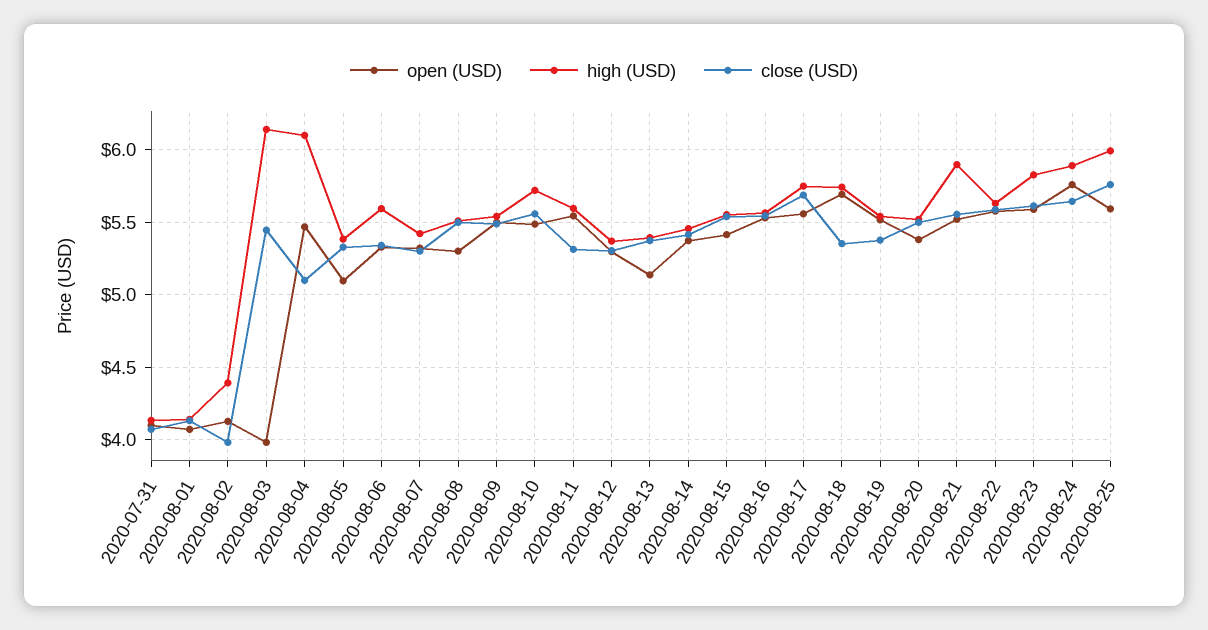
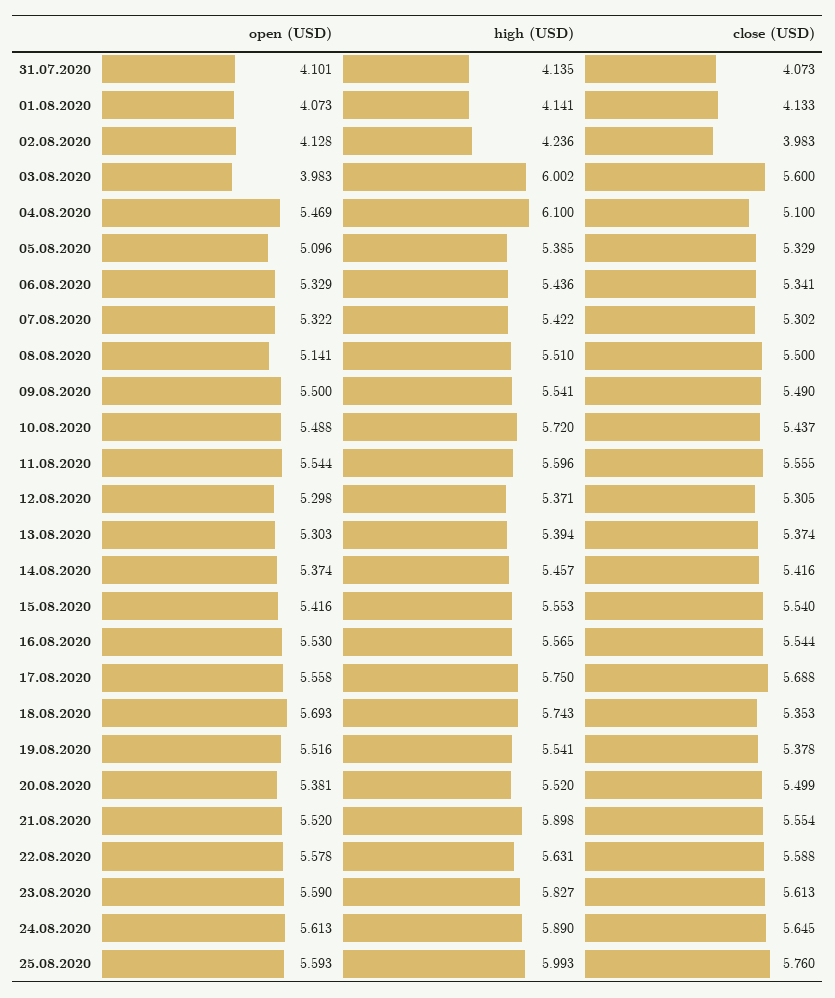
high (USD), 2020-08-02: 4.4 -> 4.236
high (USD), 2020-08-03: 6.15 -> 6.002
close (USD), 2020-08-03: 5.45 -> 5.6
high (USD), 2020-08-06: 5.6 -> 5.436
open (USD), 2020-08-08: 5.3 -> 5.141
close (USD), 2020-08-10: 5.55 -> 5.437
close (USD), 2020-08-11: 5.3 -> 5.555
open (USD), 2020-08-13: 5.15 -> 5.303
open (USD), 2020-08-24: 5.75 -> 5.613

